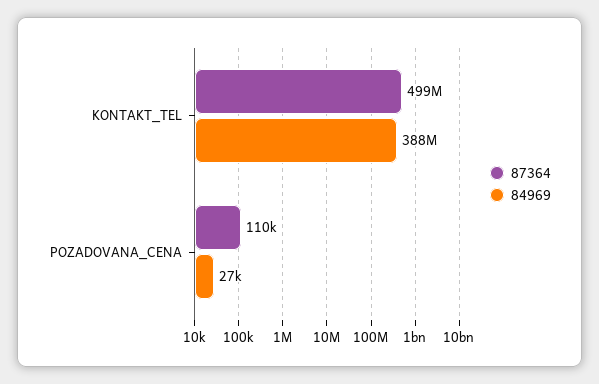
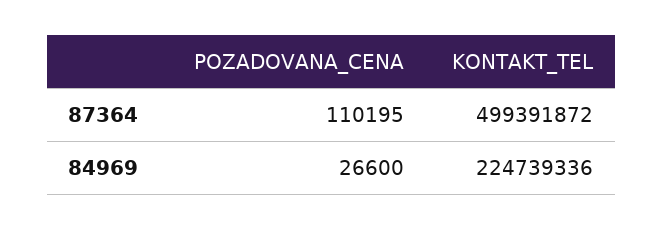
84969, KONTAKT_TEL: 388000000 -> 224739336

